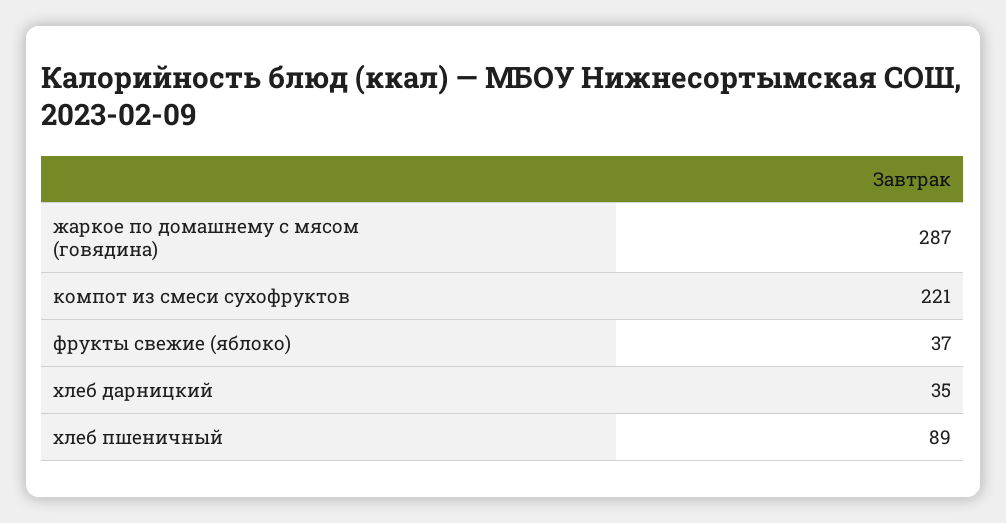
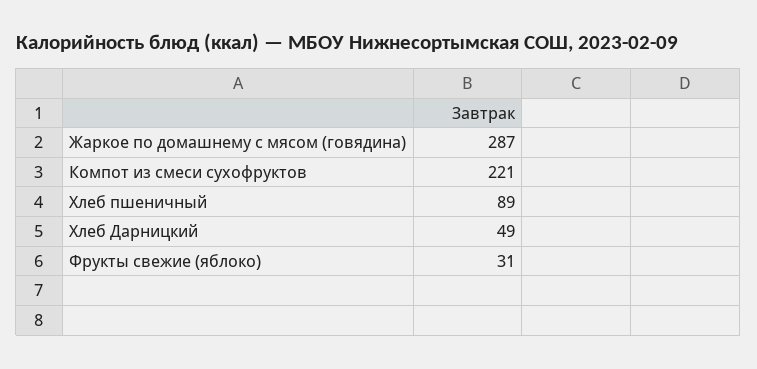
фрукты свежие (яблоко): 37 -> 31
хлеб дарницкий: 35 -> 49

